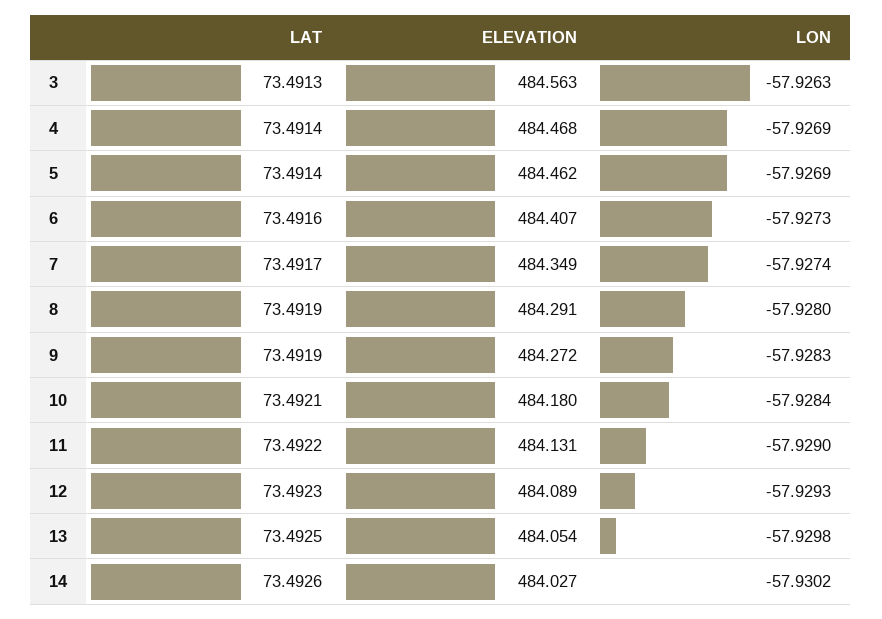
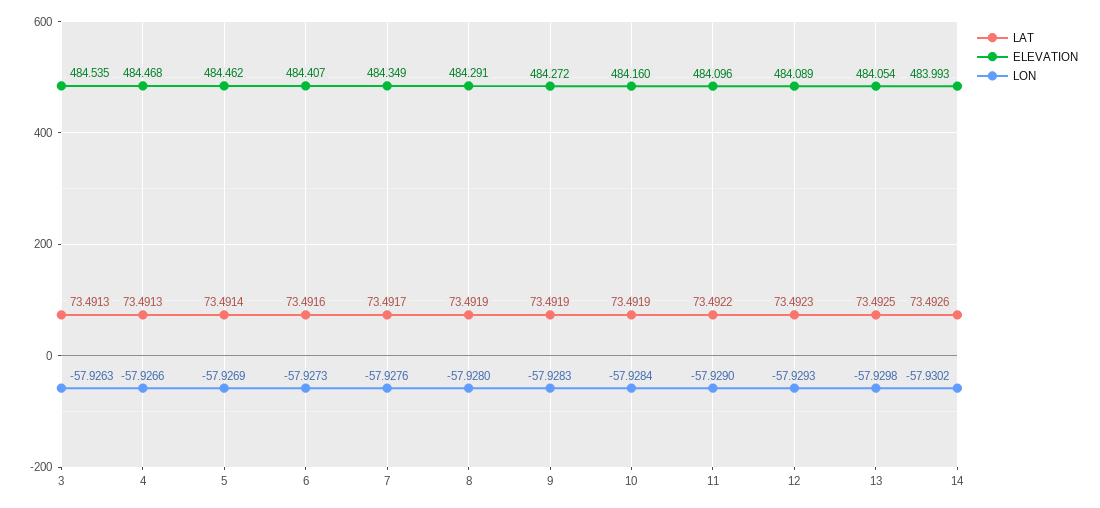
ELEVATION, 3: 484.563 -> 484.535
LAT, 4: 73.4914 -> 73.4913
LON, 4: -57.9269 -> -57.9266
LON, 7: -57.9274 -> -57.9276
LAT, 10: 73.4921 -> 73.4919
ELEVATION, 10: 484.18 -> 484.16
ELEVATION, 11: 484.131 -> 484.096
ELEVATION, 14: 484.027 -> 483.993

